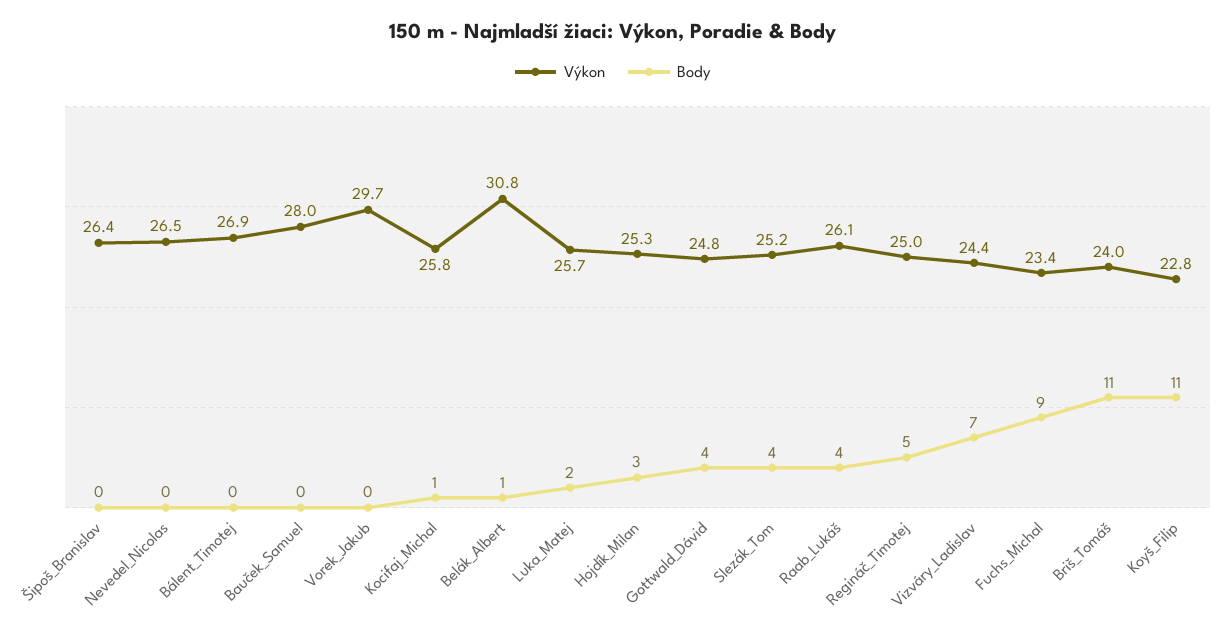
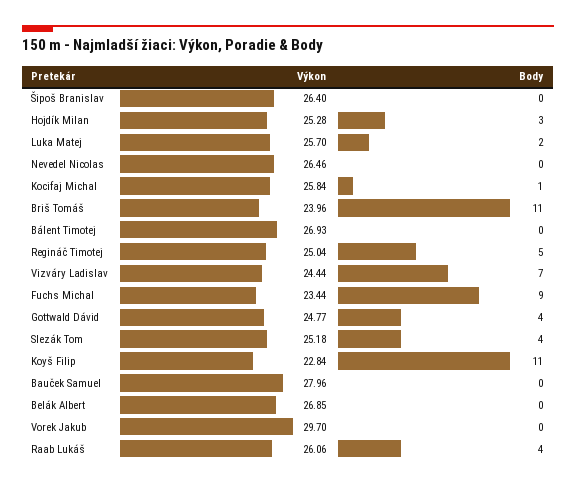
Výkon, Belák_Albert: 30.8 -> 26.85
Body, Belák_Albert: 1 -> 0

